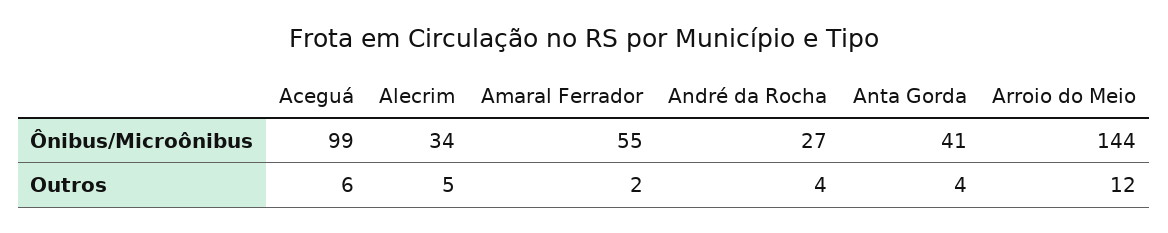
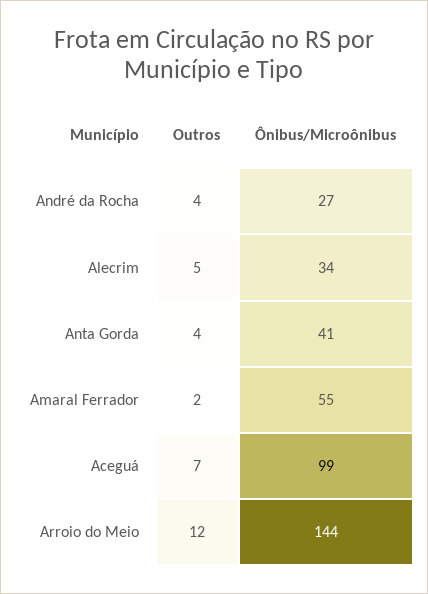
Aceguá, Outros: 6 -> 7

